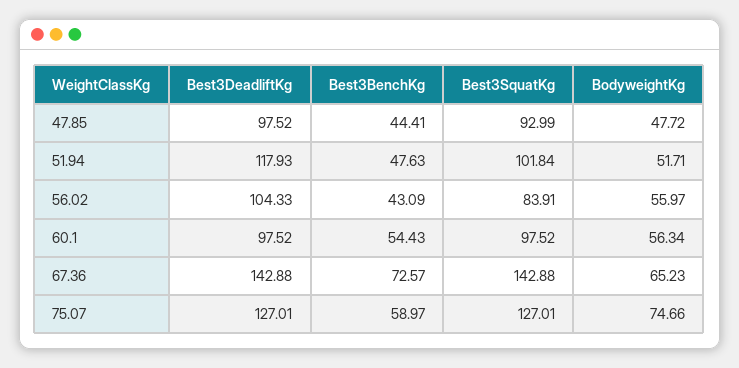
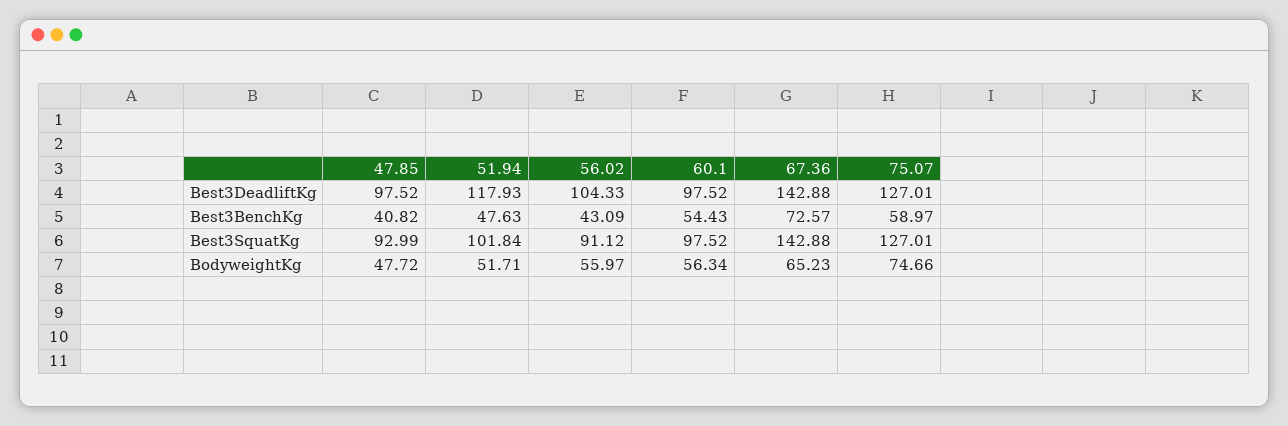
Best3BenchKg, 47.85: 44.41 -> 40.82
Best3SquatKg, 56.02: 83.91 -> 91.12

